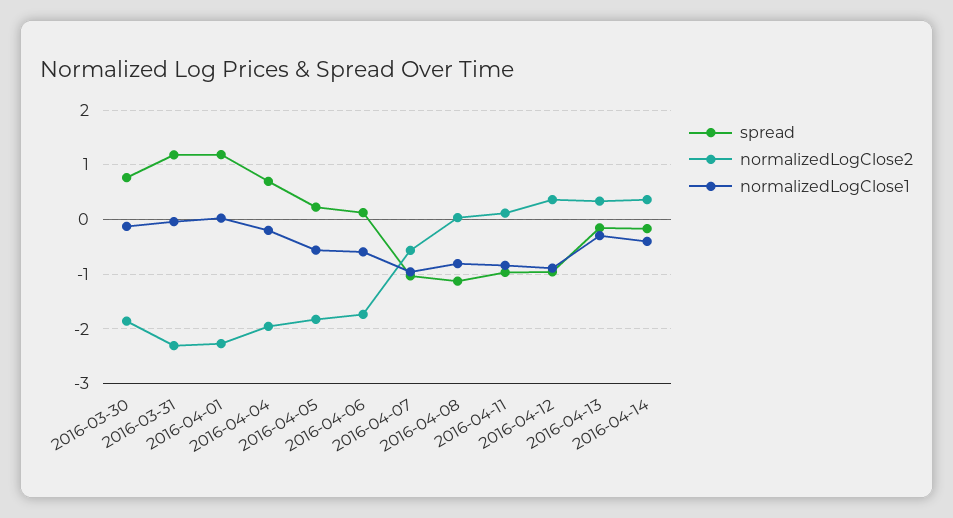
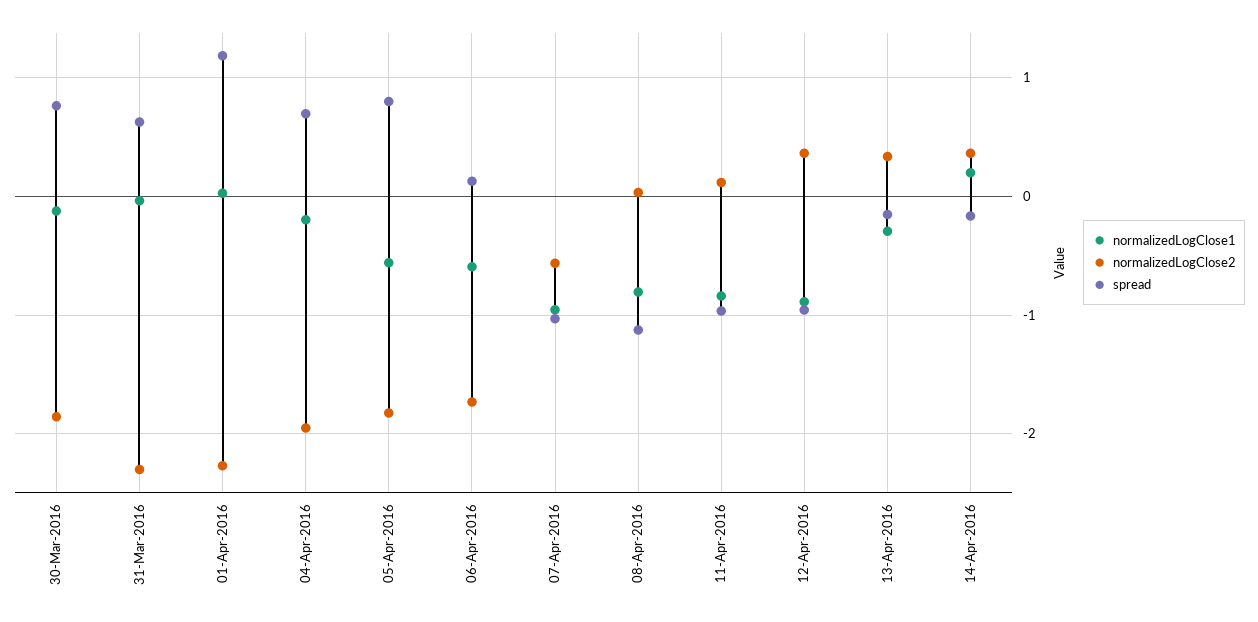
spread, 2016-03-31: 1.2 -> 0.6
spread, 2016-04-05: 0.2 -> 0.8
normalizedLogClose1, 2016-04-14: -0.4 -> 0.2

